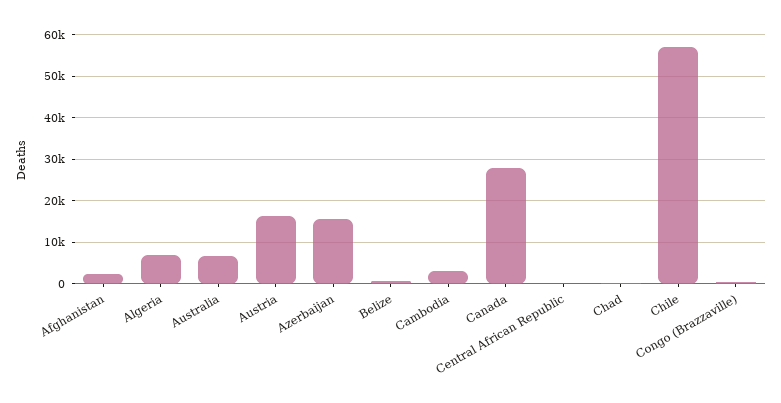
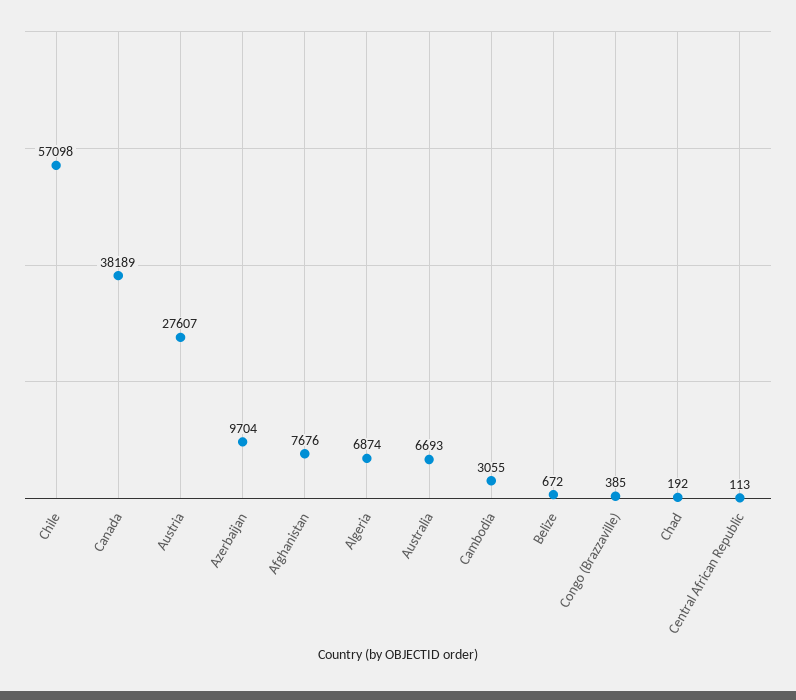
Afghanistan: 2000 -> 7676
Austria: 16000 -> 27607
Azerbaijan: 16000 -> 9704
Canada: 28000 -> 38189

